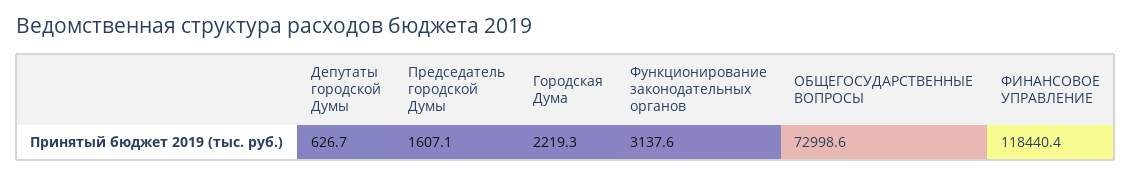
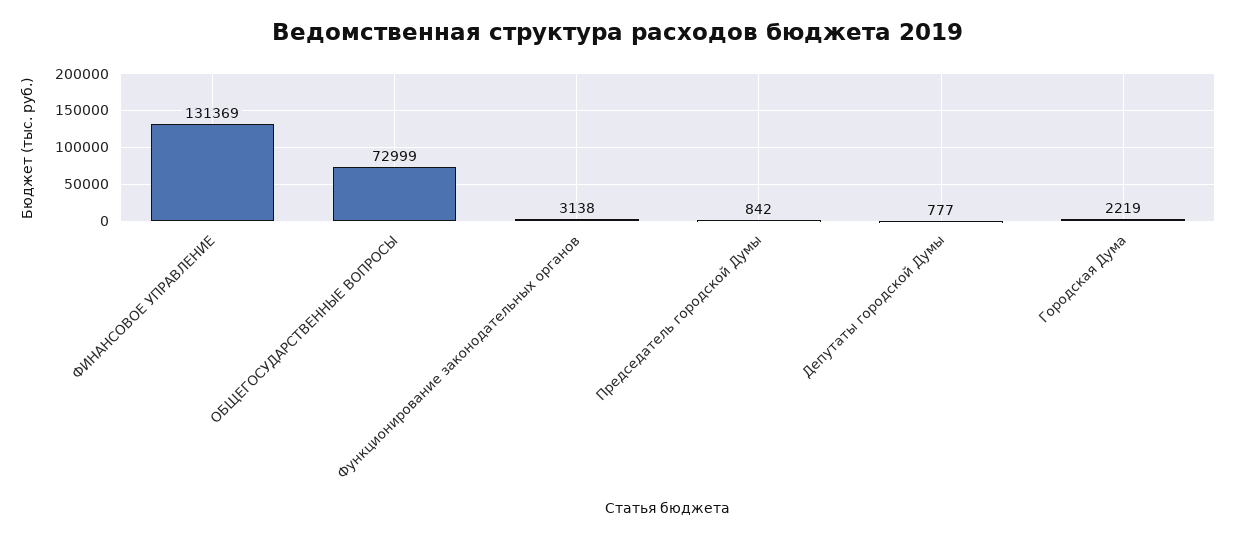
Депутаты городской Думы: 626.7 -> 777
Председатель городской Думы: 1607.1 -> 842
ФИНАНСОВОЕ УПРАВЛЕНИЕ: 118440.4 -> 131369

